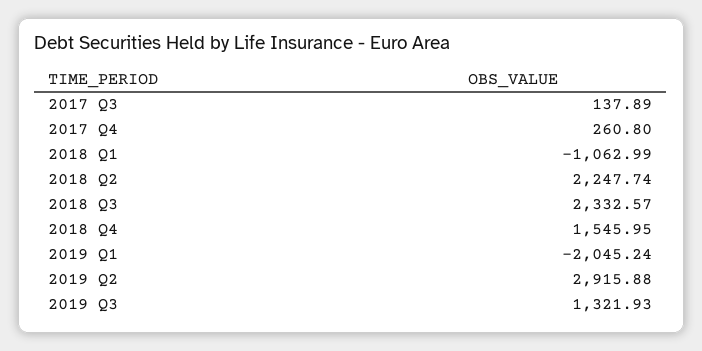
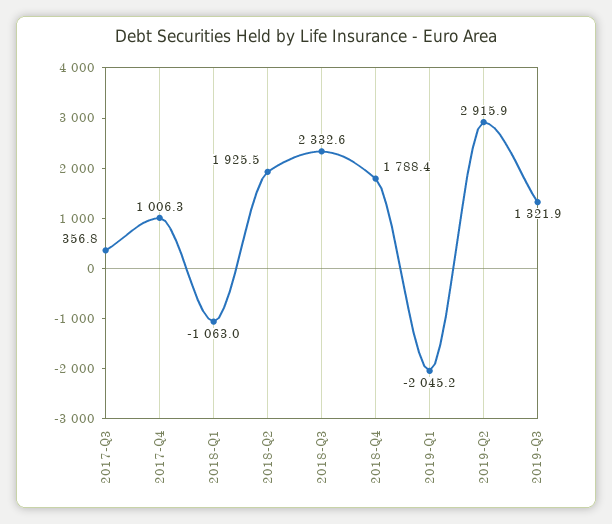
2017 Q3: 137.89 -> 356.8
2017 Q4: 260.8 -> 1006.3
2018 Q2: 2247.74 -> 1925.5
2018 Q4: 1545.95 -> 1788.4

